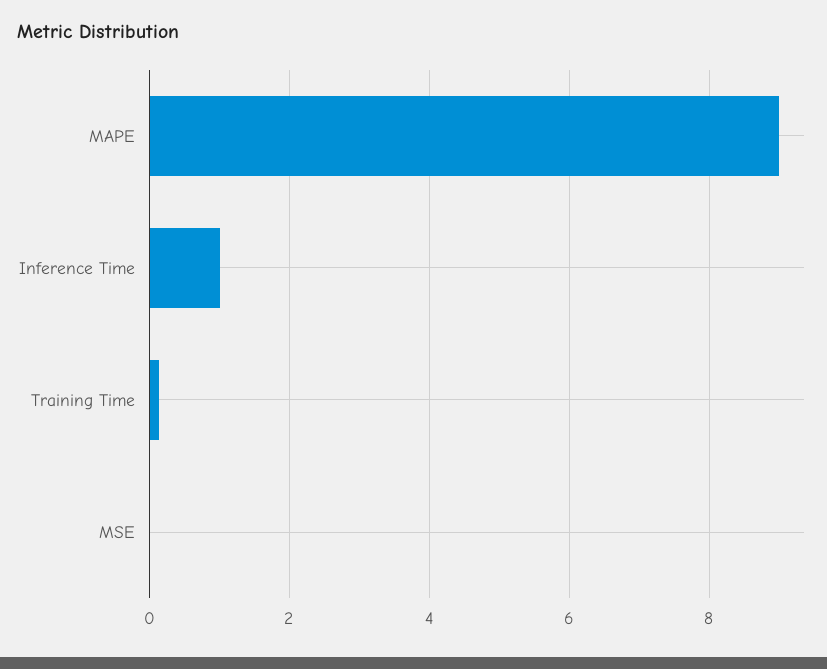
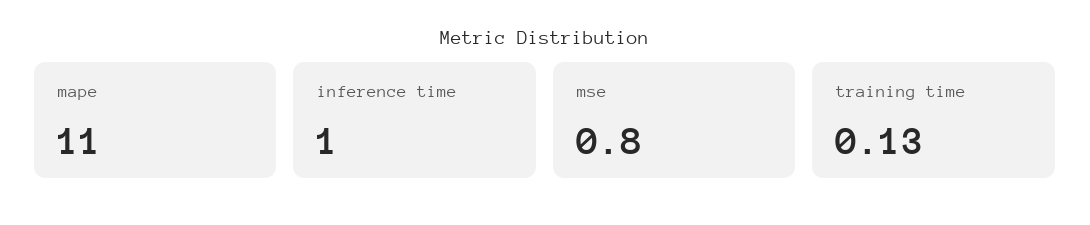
MAPE: 9 -> 11
MSE: 0 -> 0.8

